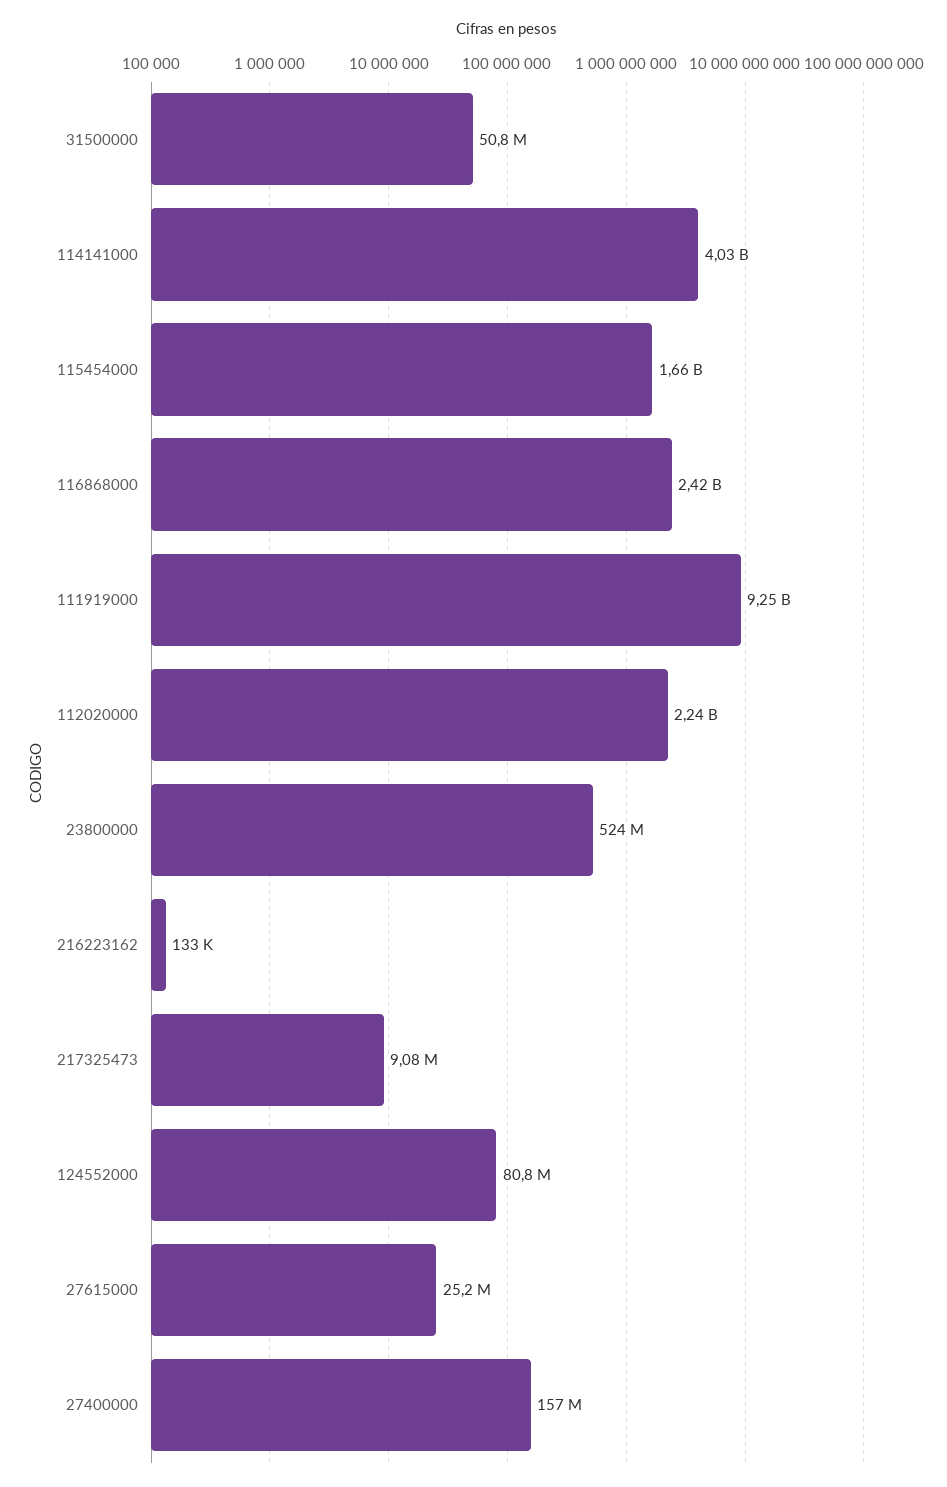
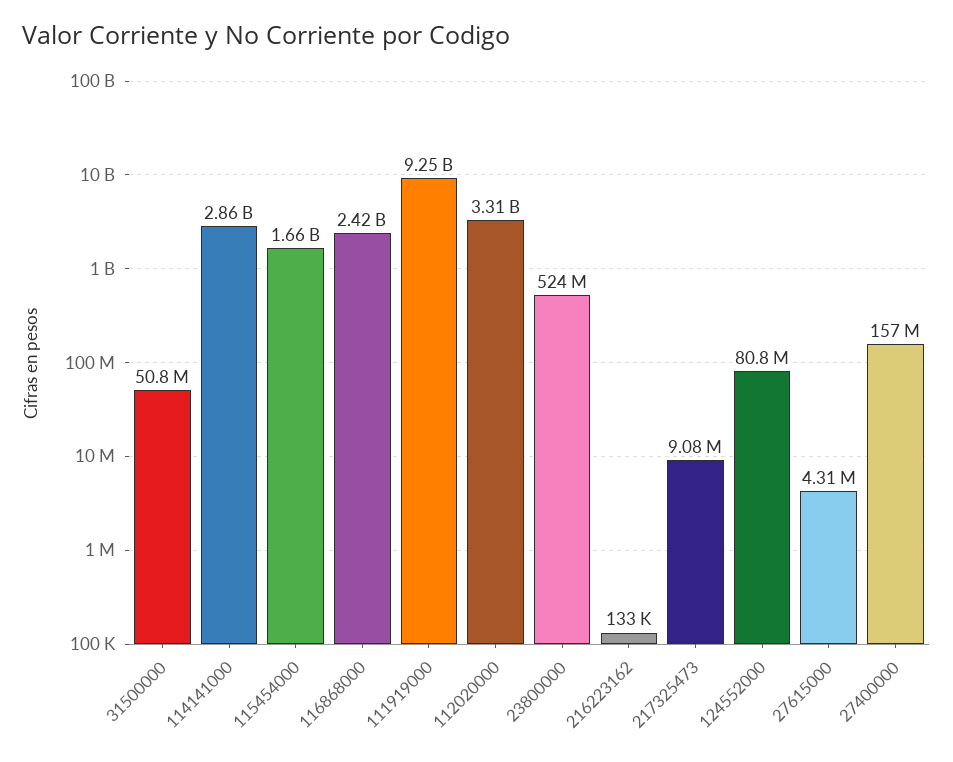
114141000: 4030000000 -> 2860000000
112020000: 2240000000 -> 3310000000
27615000: 25200000 -> 4310000

